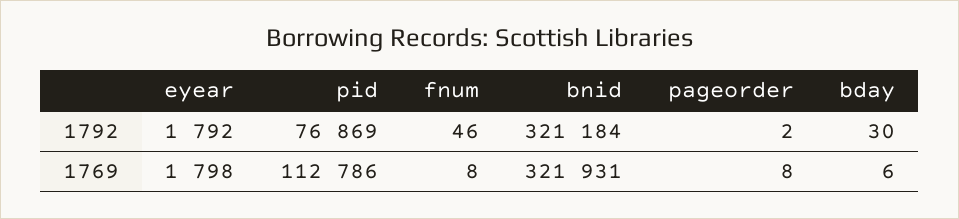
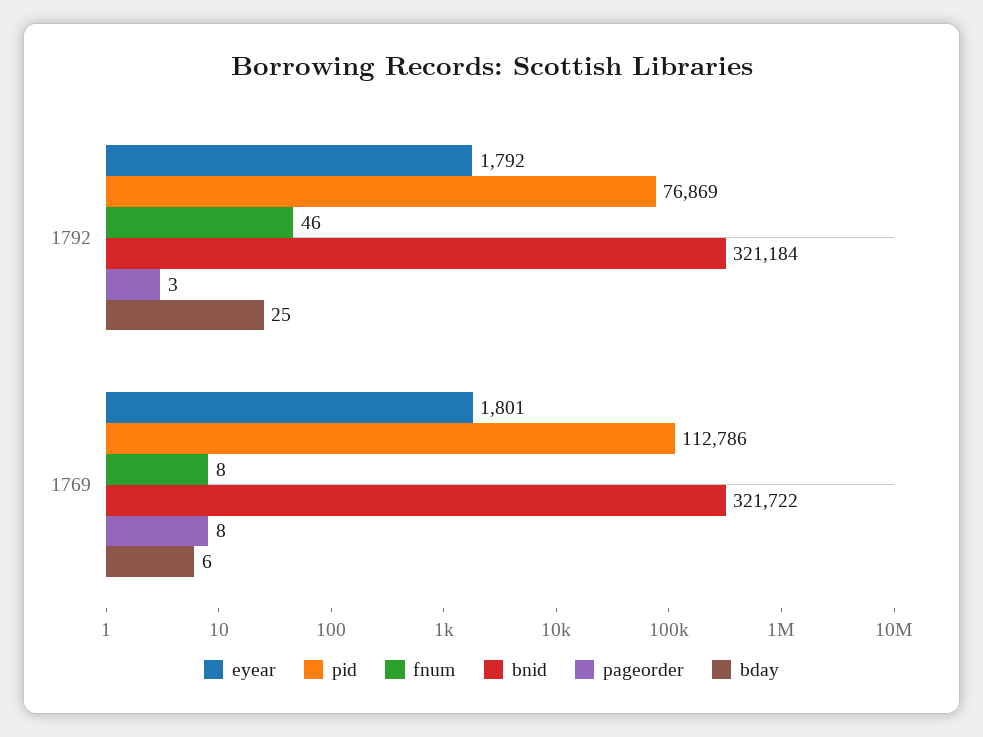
pageorder, 1792: 2 -> 3
bday, 1792: 30 -> 25
eyear, 1769: 1798 -> 1801
bnid, 1769: 321931 -> 321722

